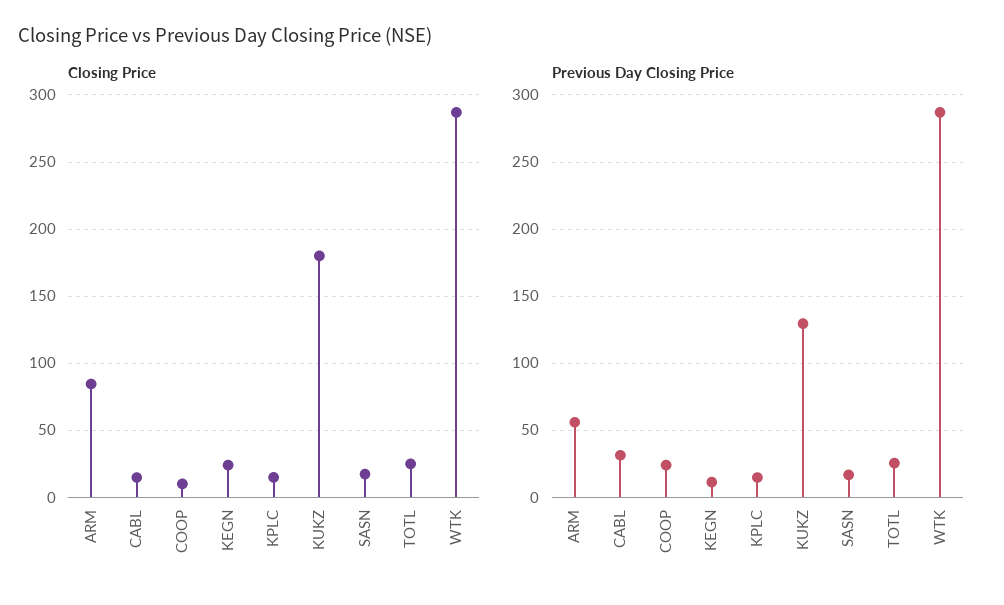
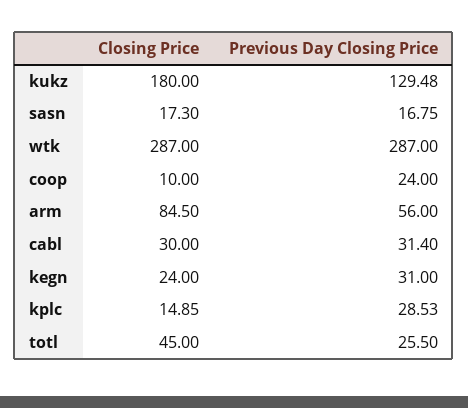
Closing Price, CABL: 15 -> 30
Closing Price, TOTL: 25 -> 45
Previous Day Closing Price, KEGN: 10 -> 31
Previous Day Closing Price, KPLC: 15 -> 28.53

